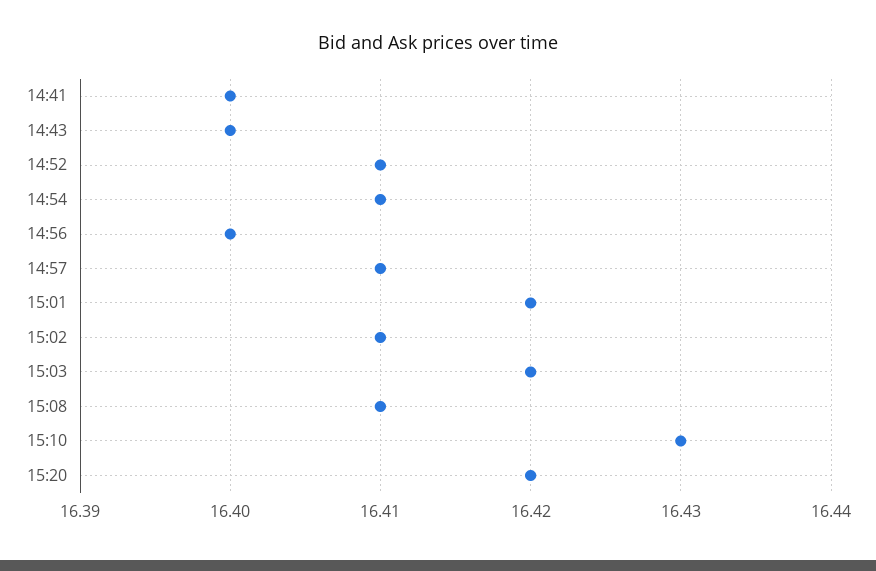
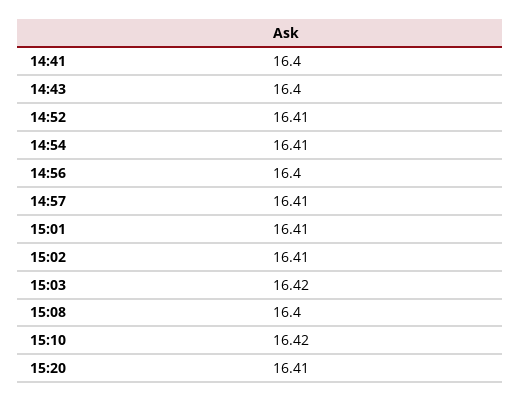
15:01: 16.42 -> 16.41
15:08: 16.41 -> 16.4
15:10: 16.43 -> 16.42
15:20: 16.42 -> 16.41

